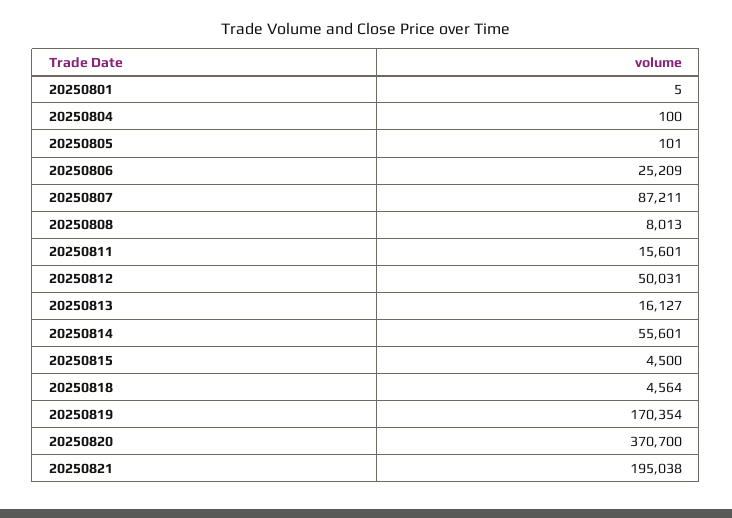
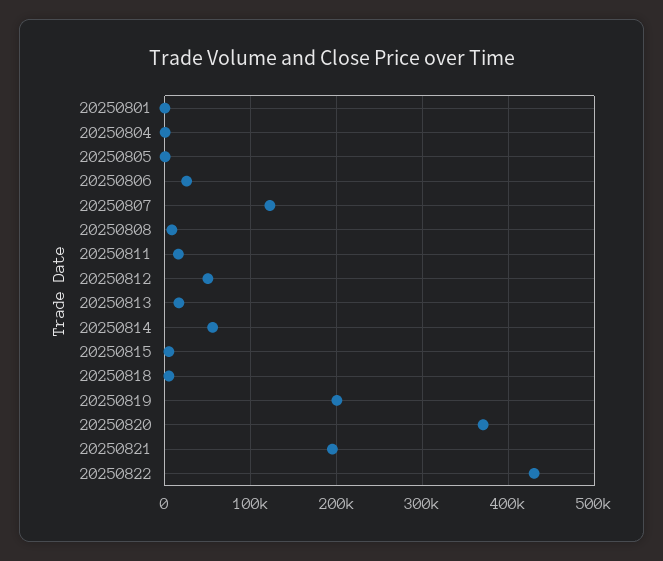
20250807: 87211 -> 120000
20250819: 170354 -> 200000
20250822: none -> 430000

